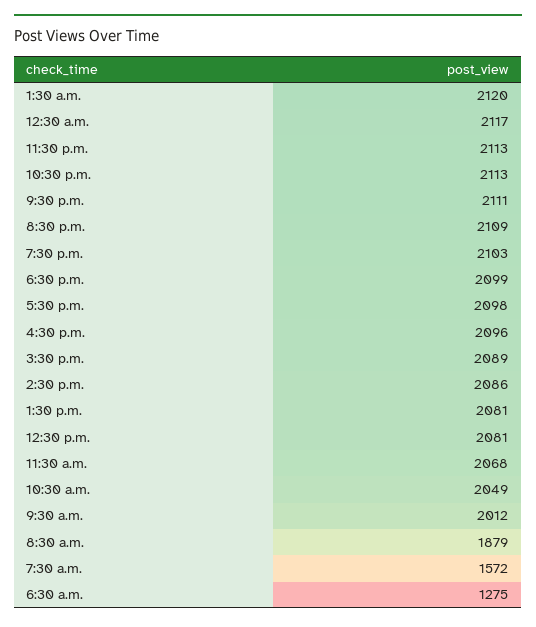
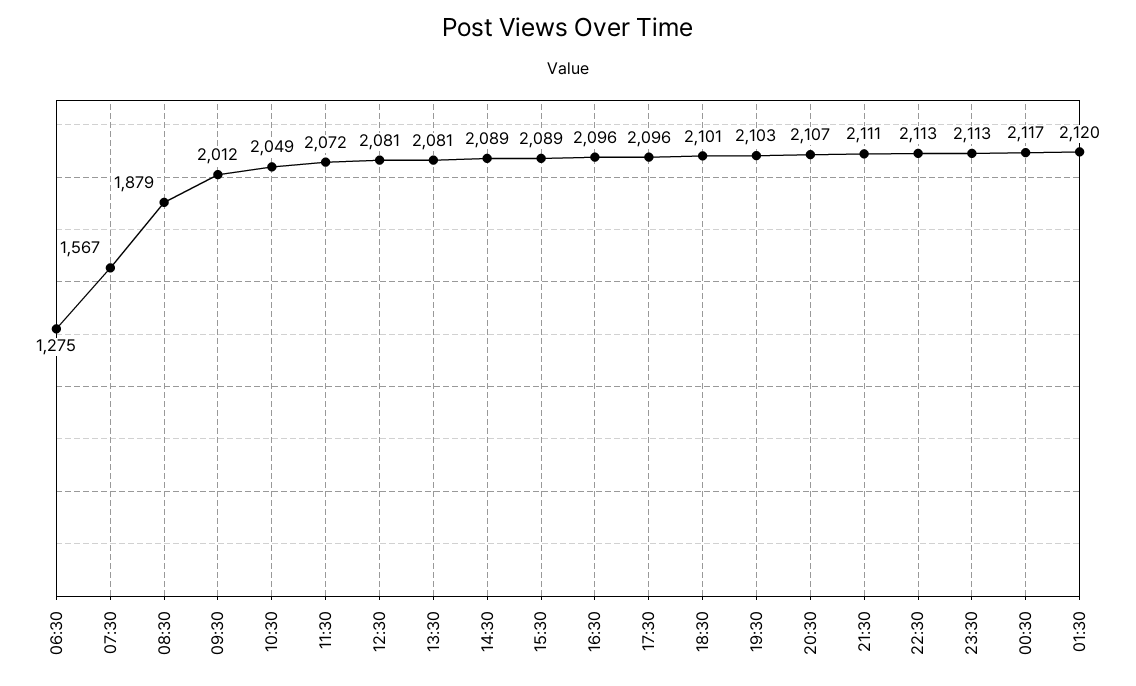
8:30 p.m.: 2109 -> 2107
6:30 p.m.: 2099 -> 2101
5:30 p.m.: 2098 -> 2096
2:30 p.m.: 2086 -> 2089
11:30 a.m.: 2068 -> 2072
7:30 a.m.: 1572 -> 1567

